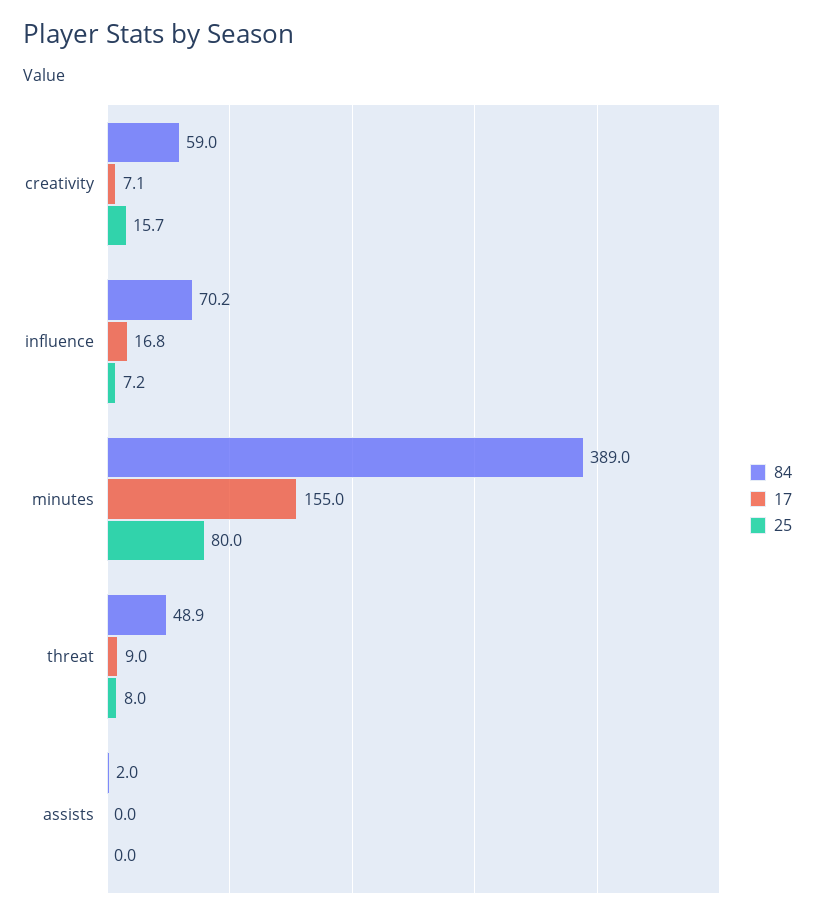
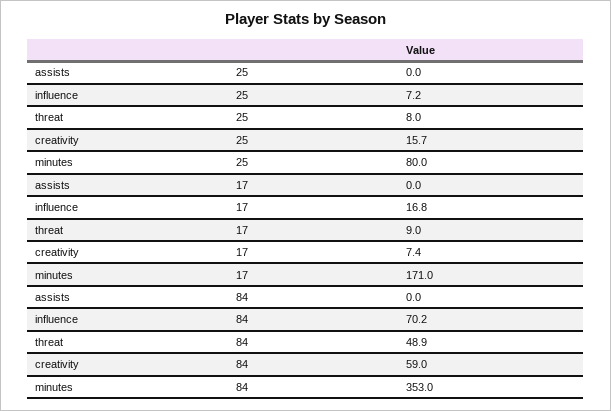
17, creativity: 7.1 -> 7.4
84, minutes: 389 -> 353
17, minutes: 155 -> 171
84, assists: 2 -> 0

